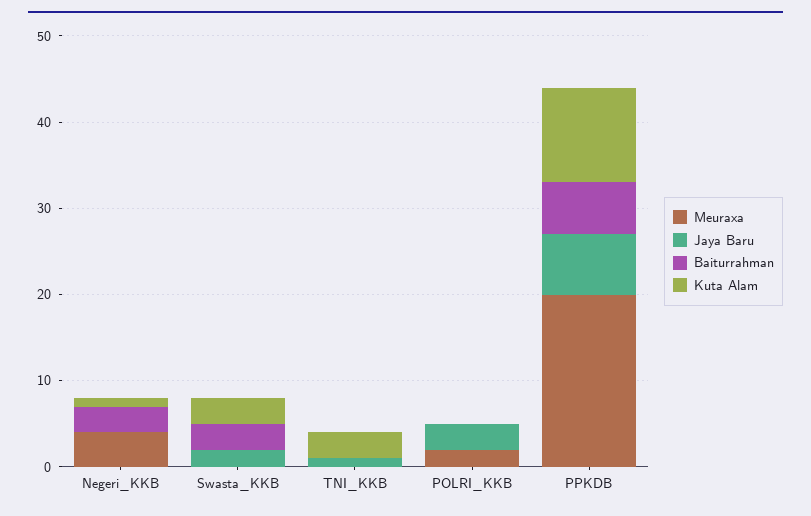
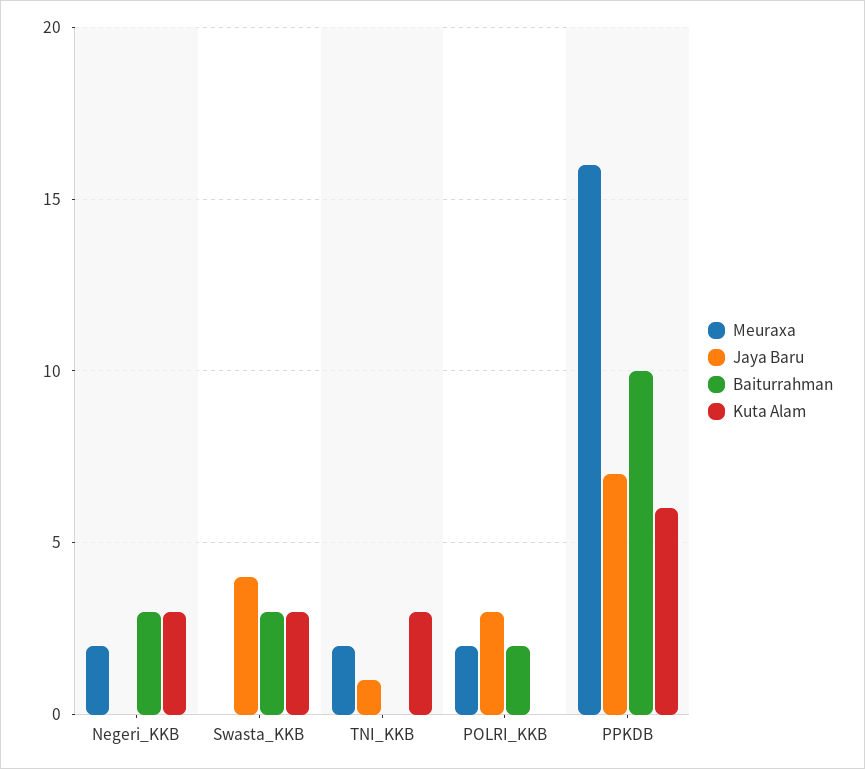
Meuraxa, Negeri_KKB: 4 -> 2
Kuta Alam, Negeri_KKB: 1 -> 3
Jaya Baru, Swasta_KKB: 2 -> 4
Meuraxa, TNI_KKB: 0 -> 2
Baiturrahman, POLRI_KKB: 0 -> 2
Meuraxa, PPKDB: 20 -> 16
Baiturrahman, PPKDB: 6 -> 10
Kuta Alam, PPKDB: 11 -> 6

